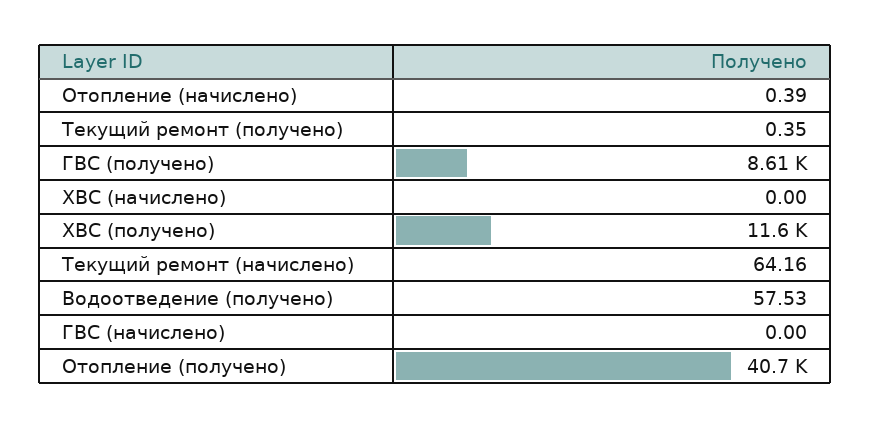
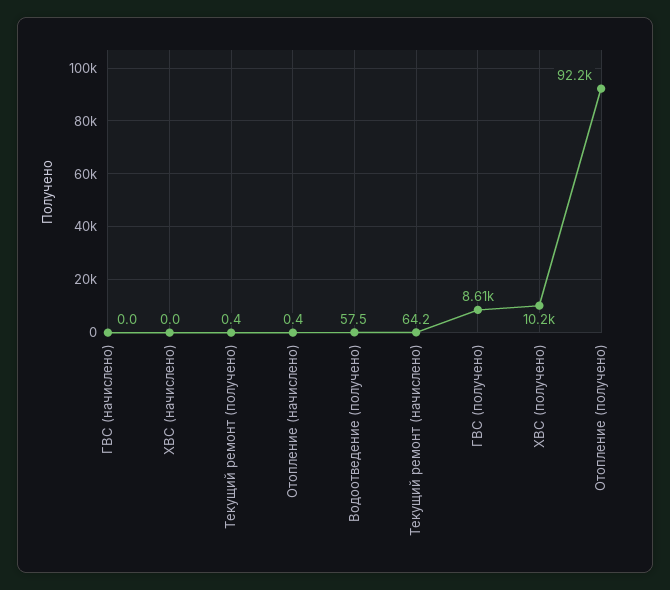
ХВС (получено): 11600 -> 10200
Отопление (получено): 40700 -> 92200

